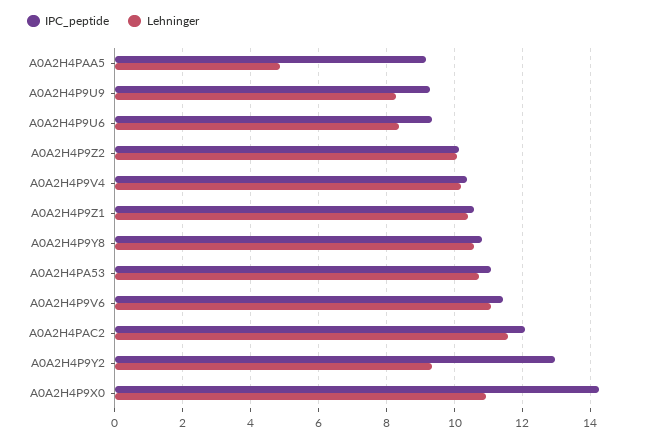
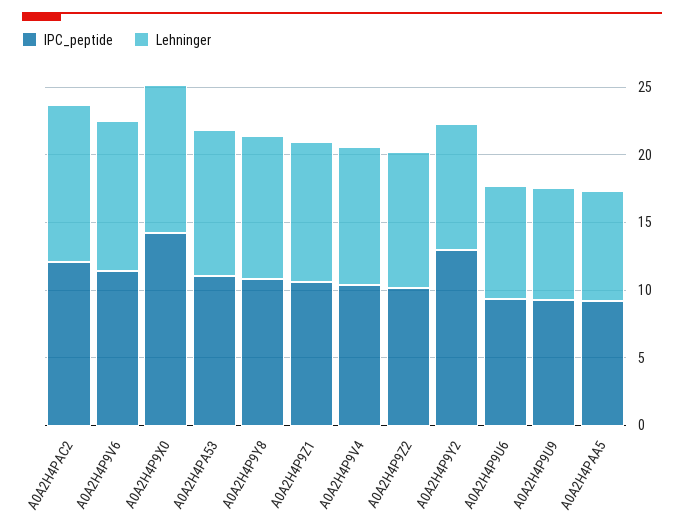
Lehninger, A0A2H4PAA5: 4.8 -> 8

